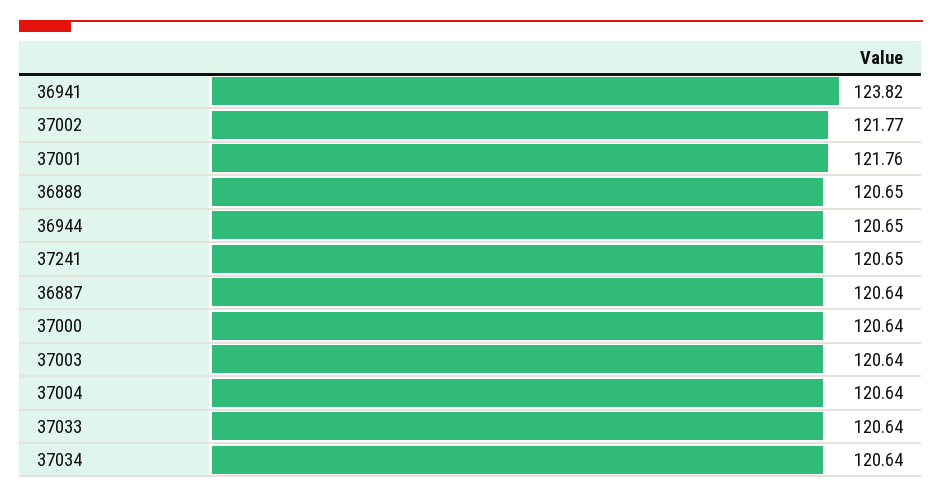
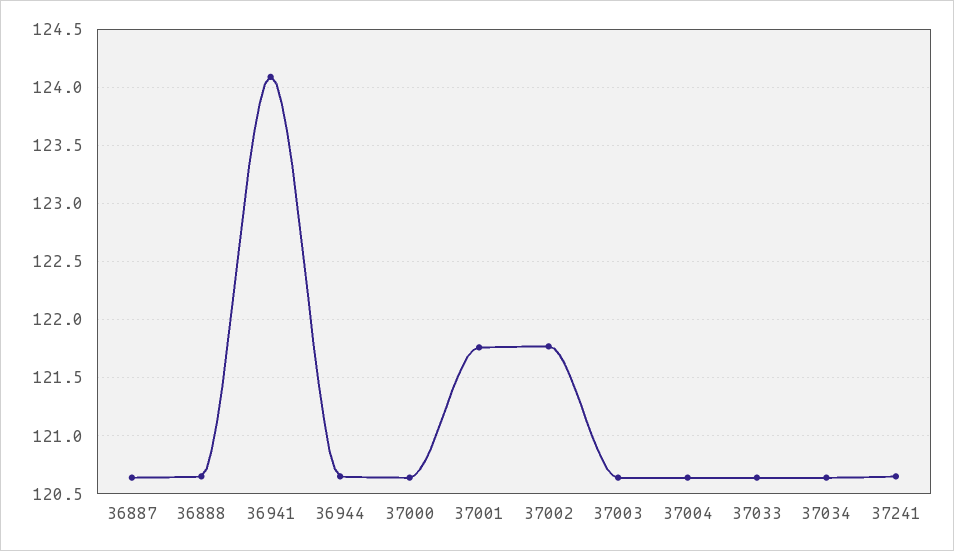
36941: 123.82 -> 124.1

